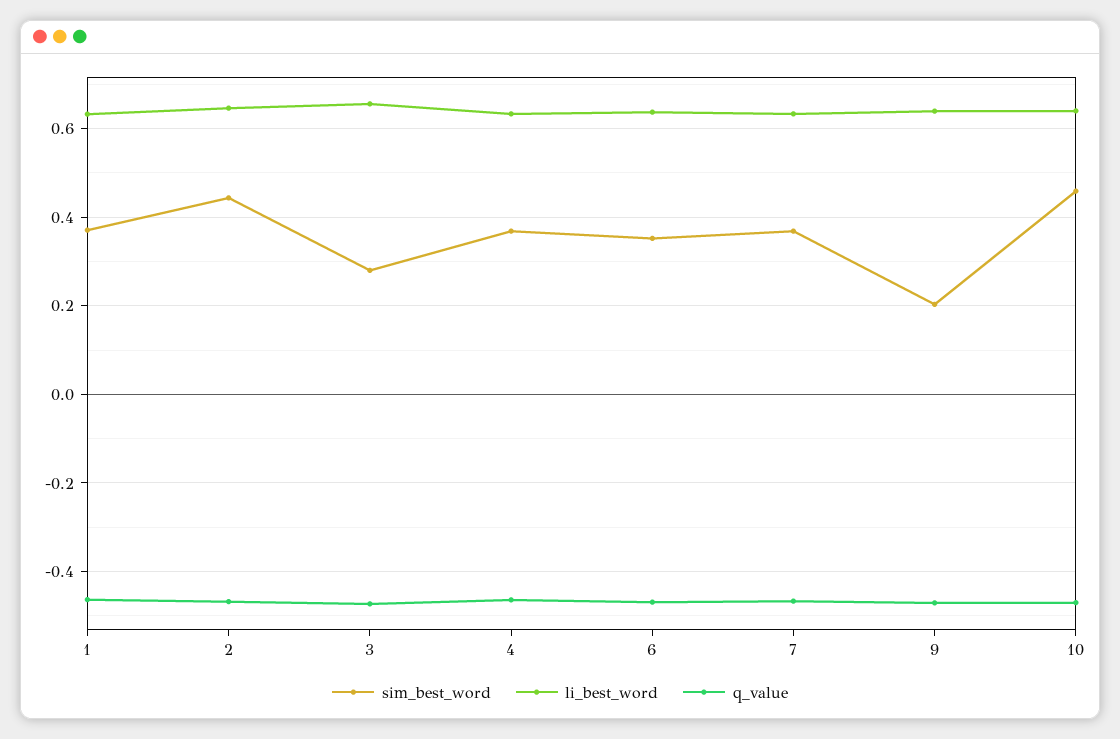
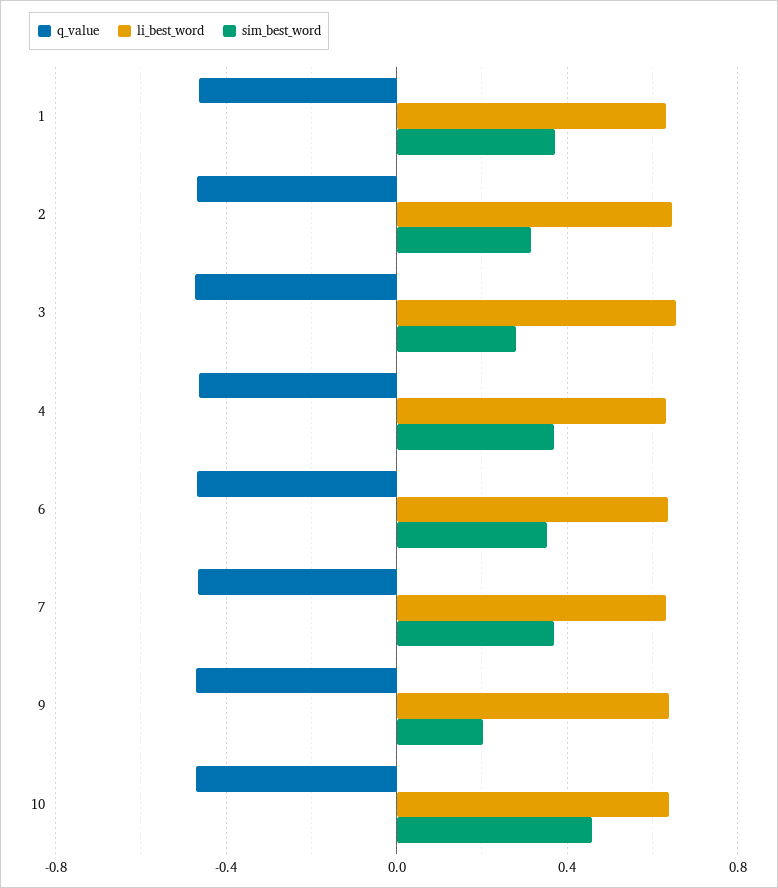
sim_best_word, 2: 0.44 -> 0.3

